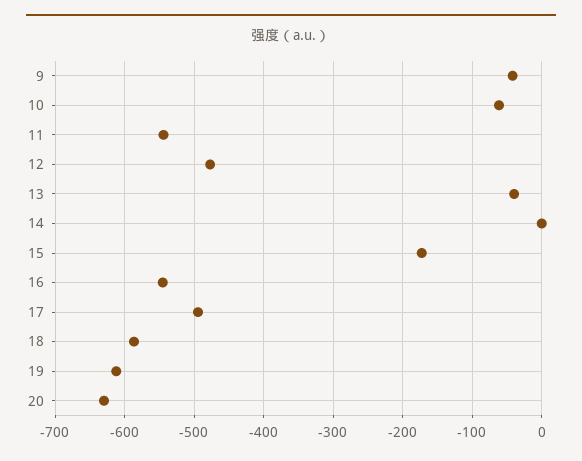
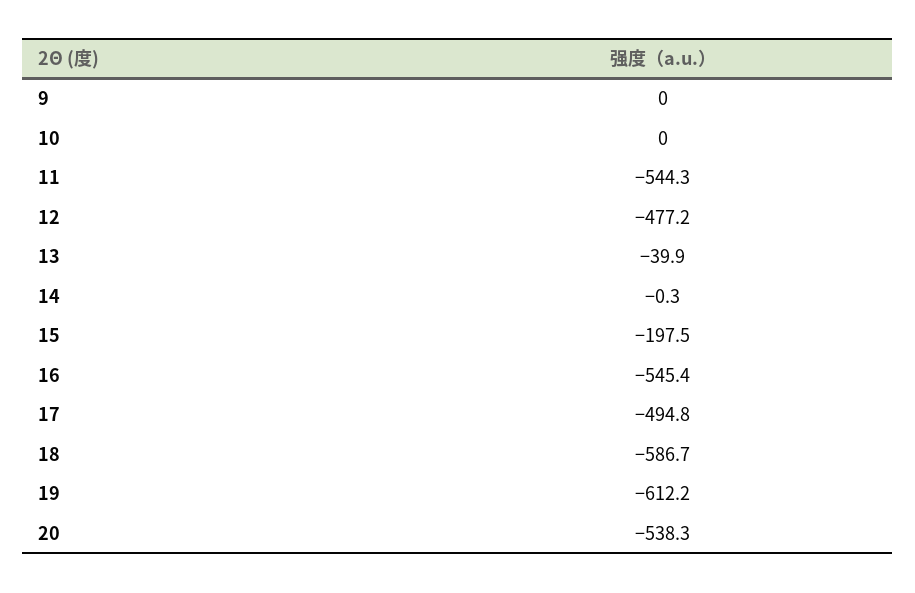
9: -40 -> 0
10: -60 -> 0
15: -170 -> -197.5
20: -630 -> -538.3

